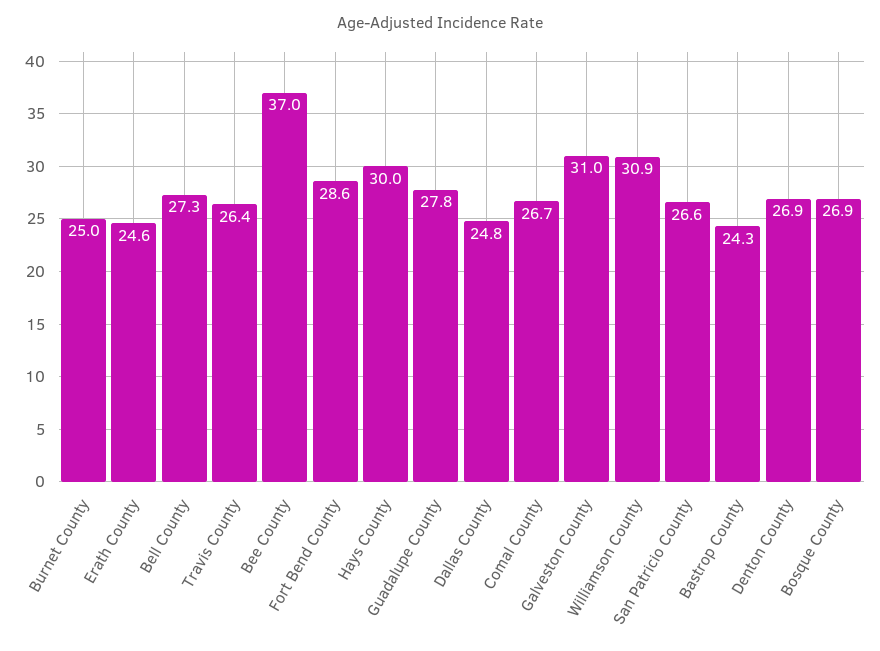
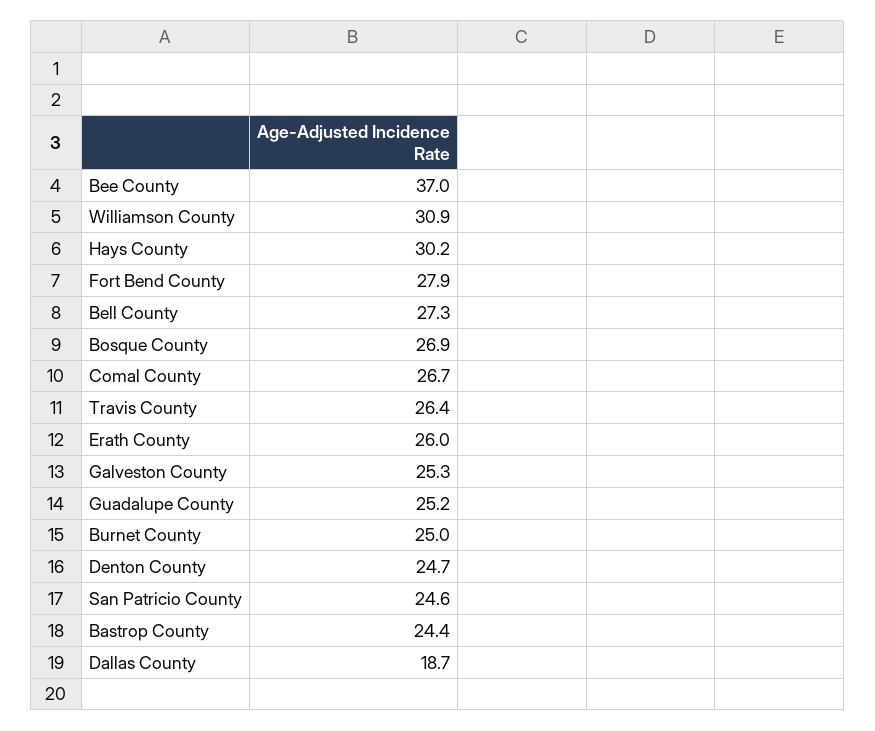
Erath County: 24.6 -> 26
Fort Bend County: 28.6 -> 27.9
Hays County: 30 -> 30.2
Guadalupe County: 27.8 -> 25.2
Dallas County: 24.8 -> 18.7
Galveston County: 31 -> 25.3
San Patricio County: 26.6 -> 24.6
Bastrop County: 24.3 -> 24.4
Denton County: 26.9 -> 24.7

